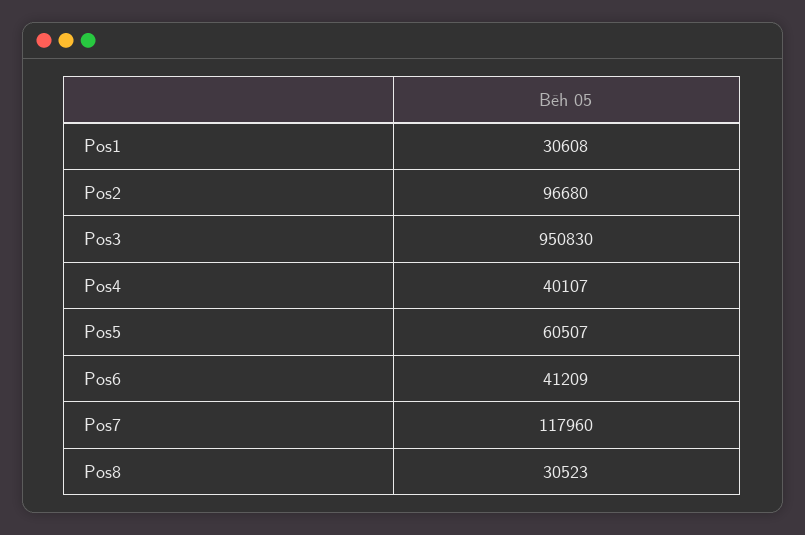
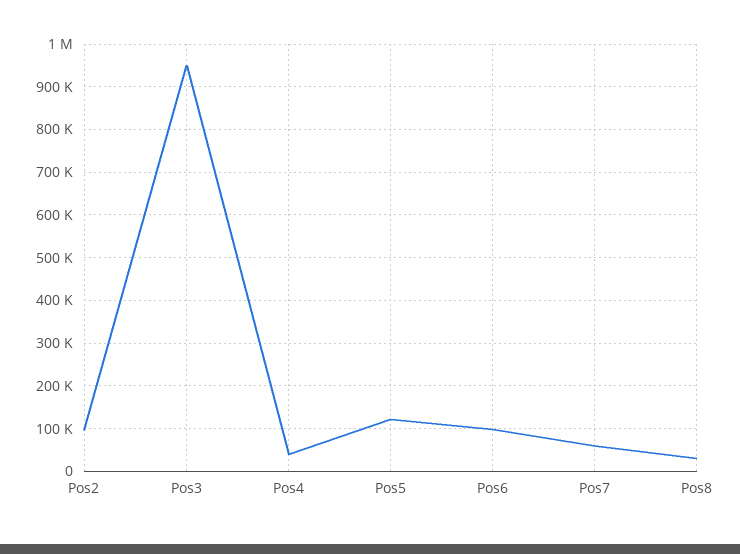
Pos1: 30608 -> none
Pos5: 60507 -> 120000
Pos6: 41209 -> 100000
Pos7: 117960 -> 60000

